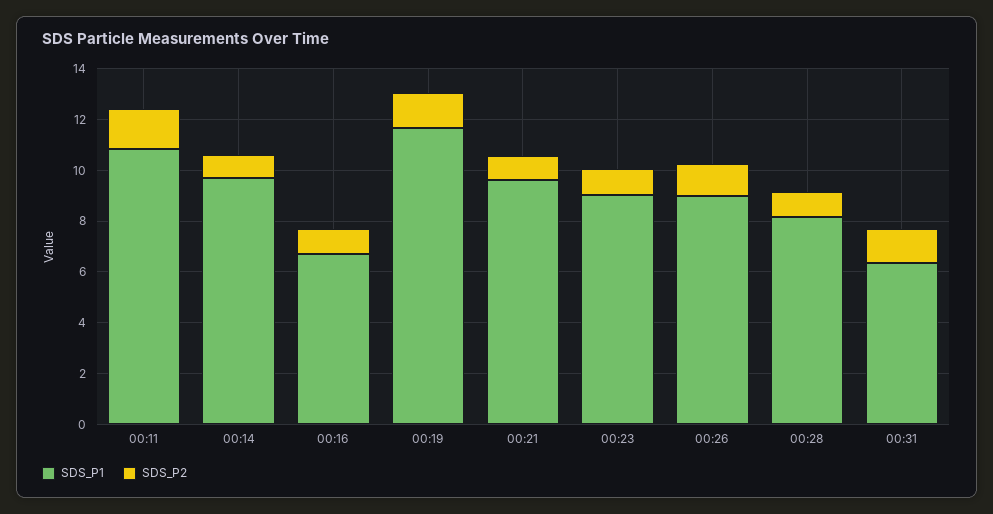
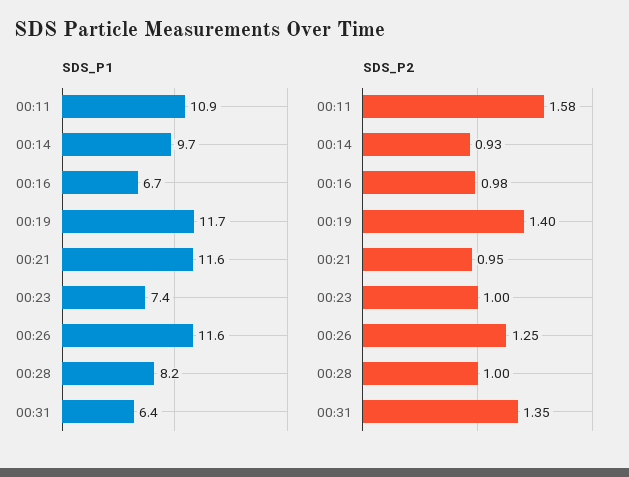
SDS_P1, 00:21: 9.5 -> 11.6
SDS_P1, 00:23: 9 -> 7.4
SDS_P1, 00:26: 9 -> 11.6

